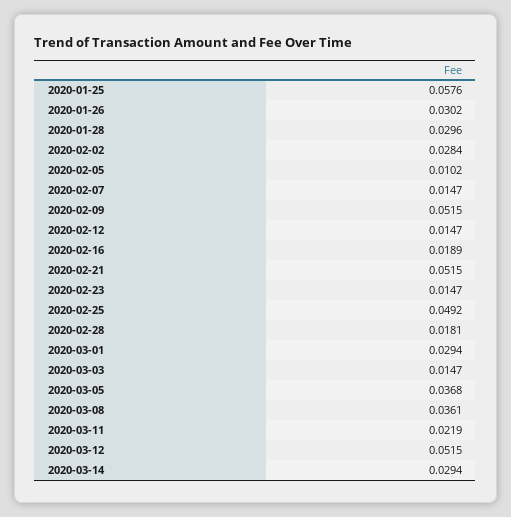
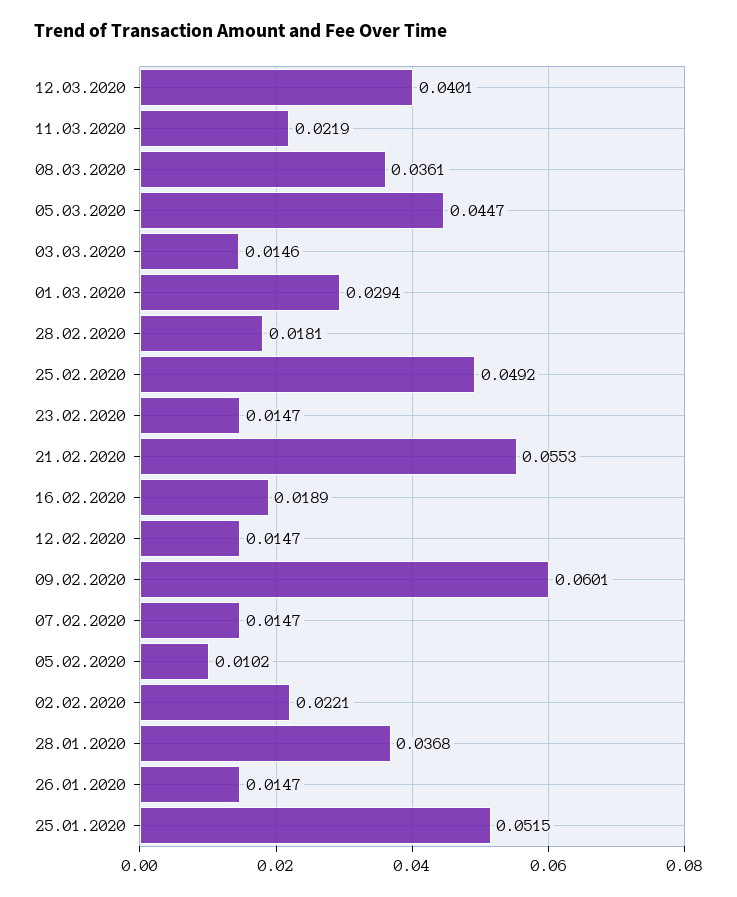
2020-01-25: 0.0576 -> 0.0515
2020-01-26: 0.0302 -> 0.0147
2020-01-28: 0.0296 -> 0.0368
2020-02-02: 0.0284 -> 0.0221
2020-02-09: 0.0515 -> 0.0601
2020-02-21: 0.0515 -> 0.0553
2020-03-03: 0.0147 -> 0.0146
2020-03-05: 0.0368 -> 0.0447
2020-03-12: 0.0515 -> 0.0401
2020-03-14: 0.0294 -> none

